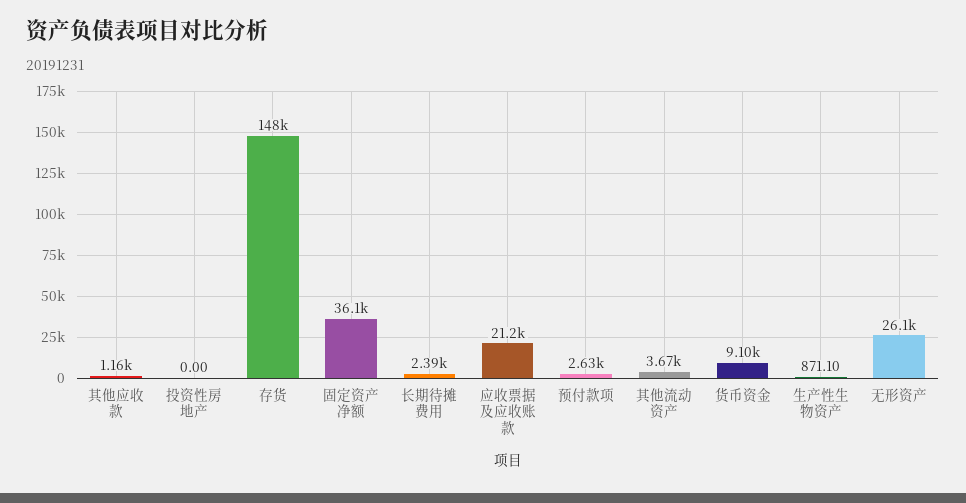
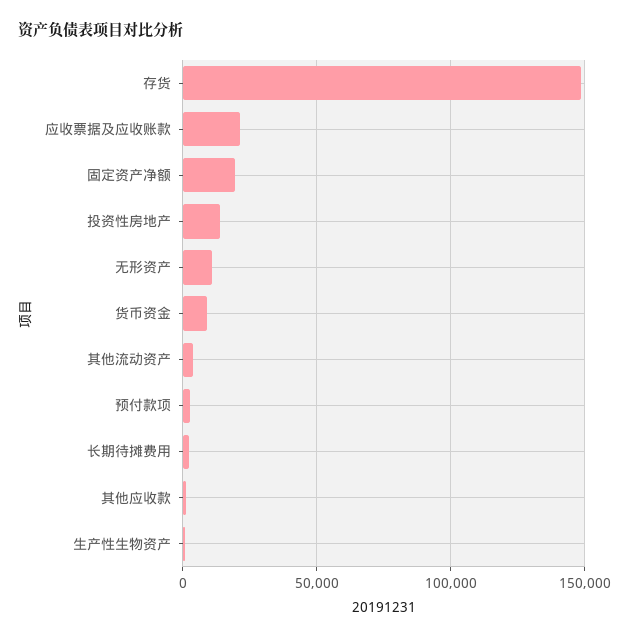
投资性房地产: 0 -> 15000
固定资产净额: 36100 -> 20000
无形资产: 26100 -> 10000

